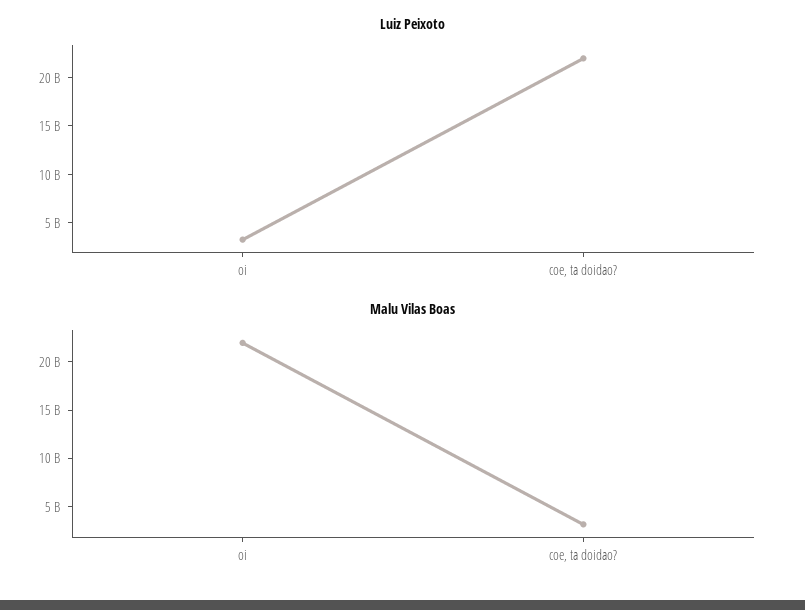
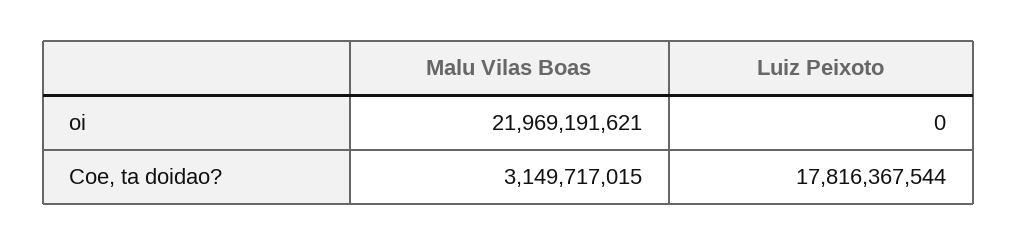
Luiz Peixoto, oi: 3000000000 -> 0
Luiz Peixoto, coe, ta doidao?: 22000000000 -> 17816367544

